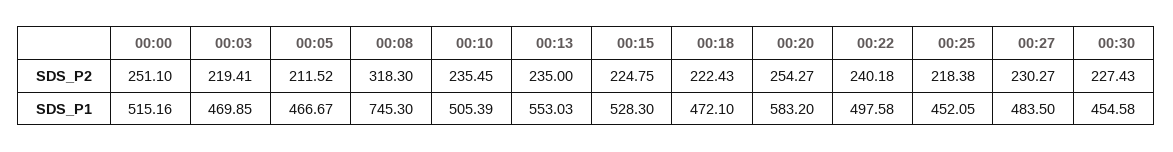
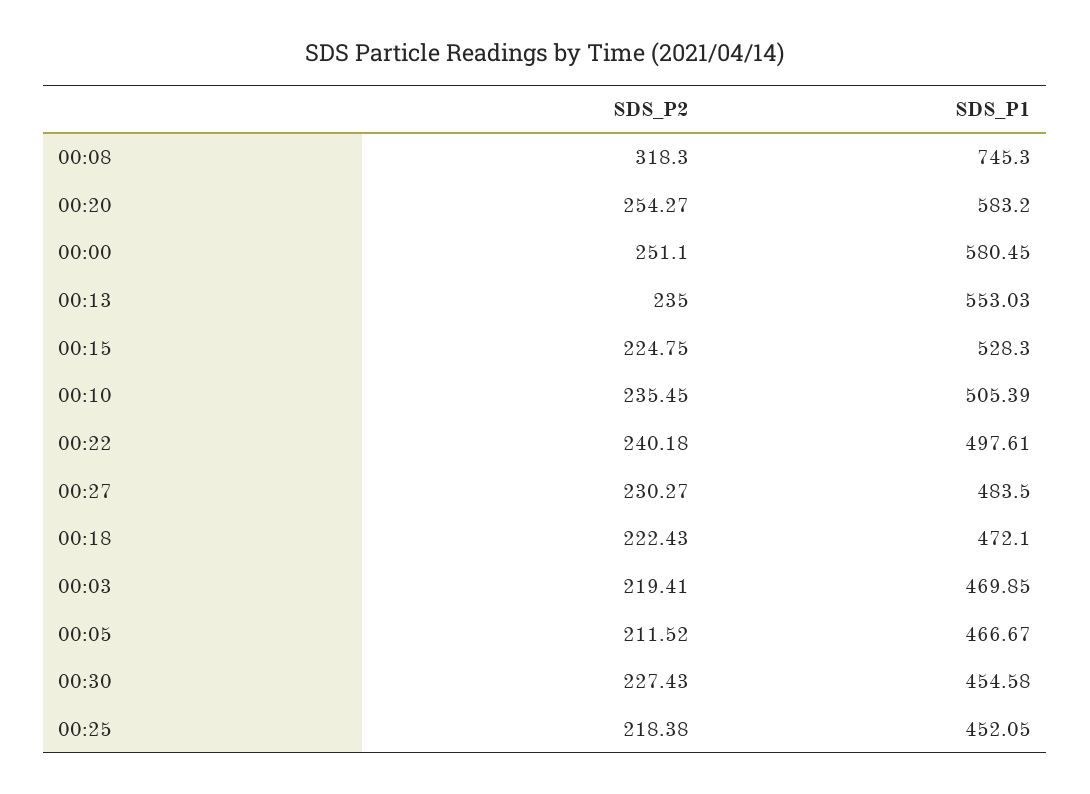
00:00, SDS_P1: 515.16 -> 580.45
00:22, SDS_P1: 497.58 -> 497.61

